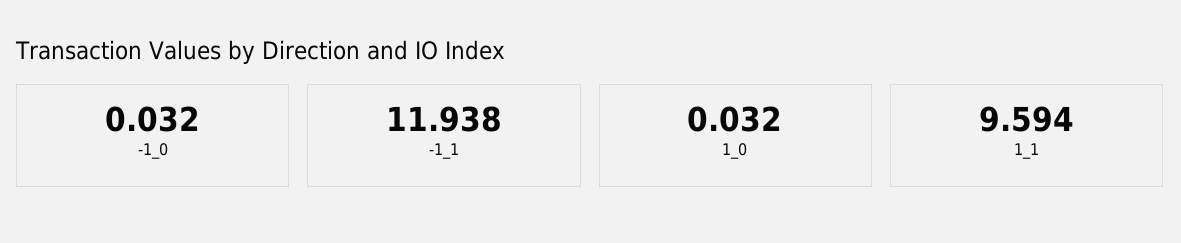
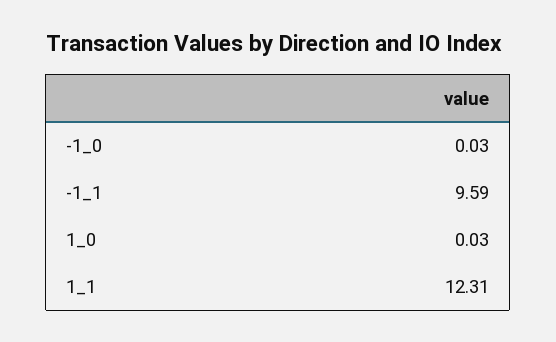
-1_1: 11.938 -> 9.59
1_1: 9.594 -> 12.31

